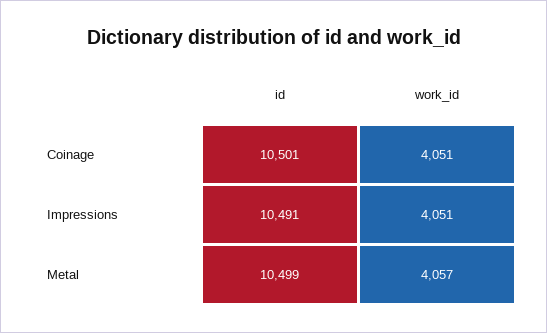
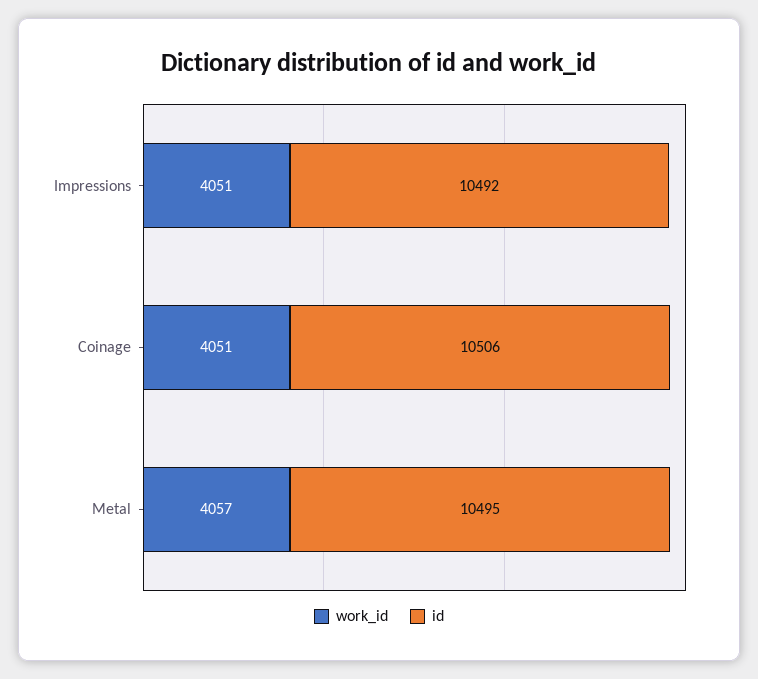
id, Coinage: 10501 -> 10506
id, Impressions: 10491 -> 10492
id, Metal: 10499 -> 10495

